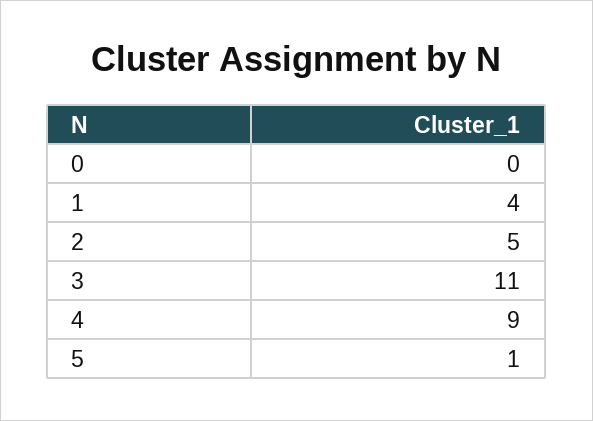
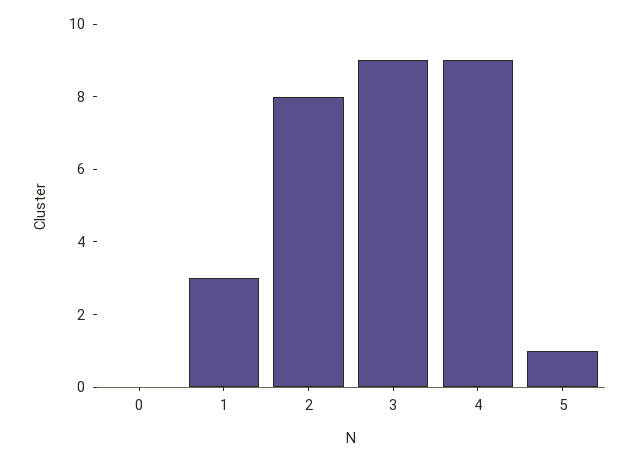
1: 4 -> 3
2: 5 -> 8
3: 11 -> 9

